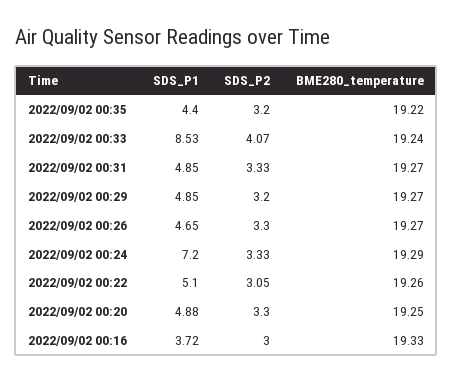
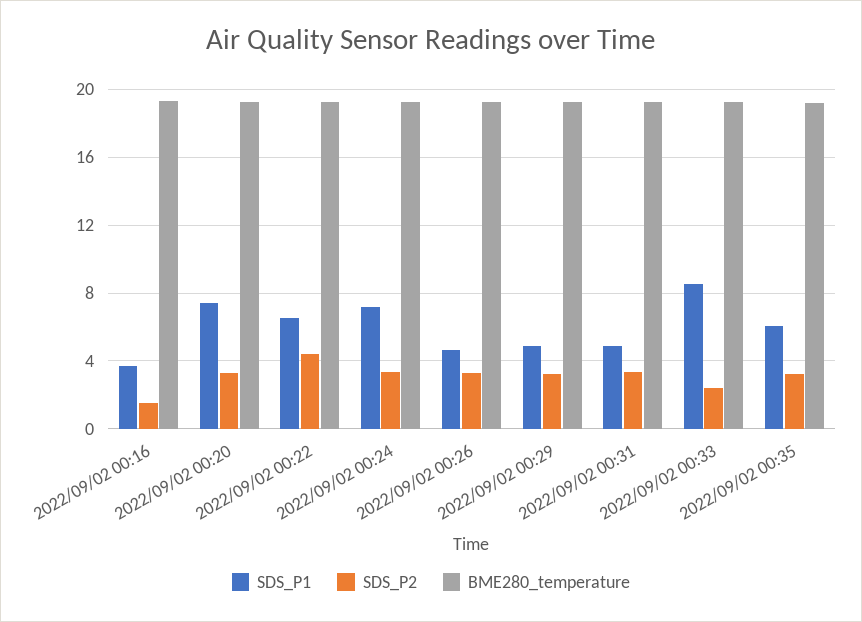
SDS_P1, 2022/09/02 00:35: 4.4 -> 6
SDS_P2, 2022/09/02 00:33: 4.07 -> 2.5
SDS_P1, 2022/09/02 00:22: 5.1 -> 6.5
SDS_P2, 2022/09/02 00:22: 3.05 -> 4.5
SDS_P1, 2022/09/02 00:20: 4.88 -> 7.5
SDS_P2, 2022/09/02 00:16: 3 -> 1.5

